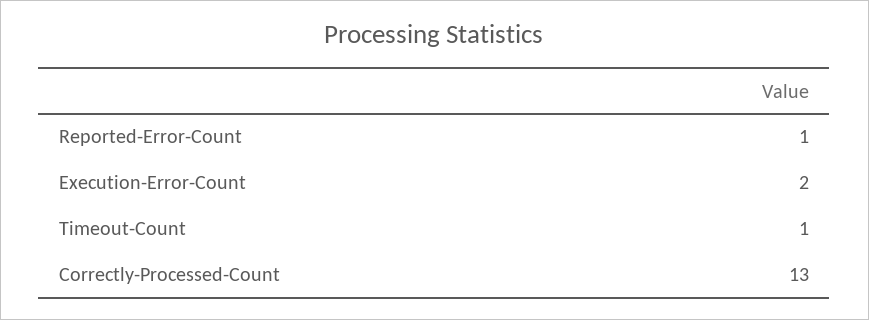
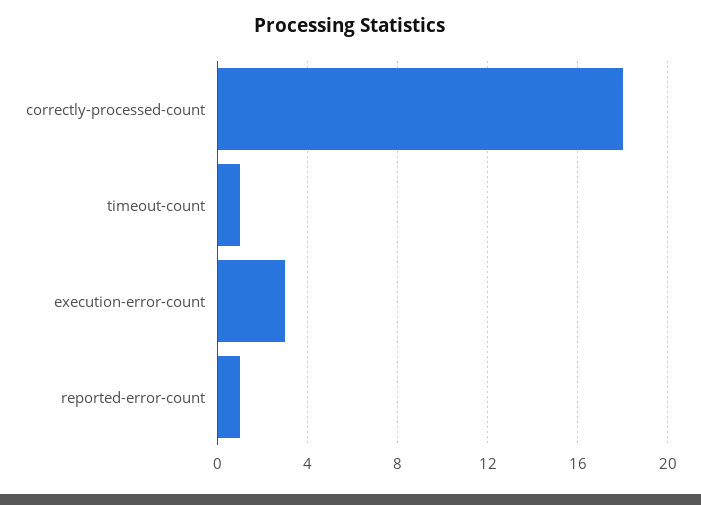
Execution-Error-Count: 2 -> 3
Correctly-Processed-Count: 13 -> 18

